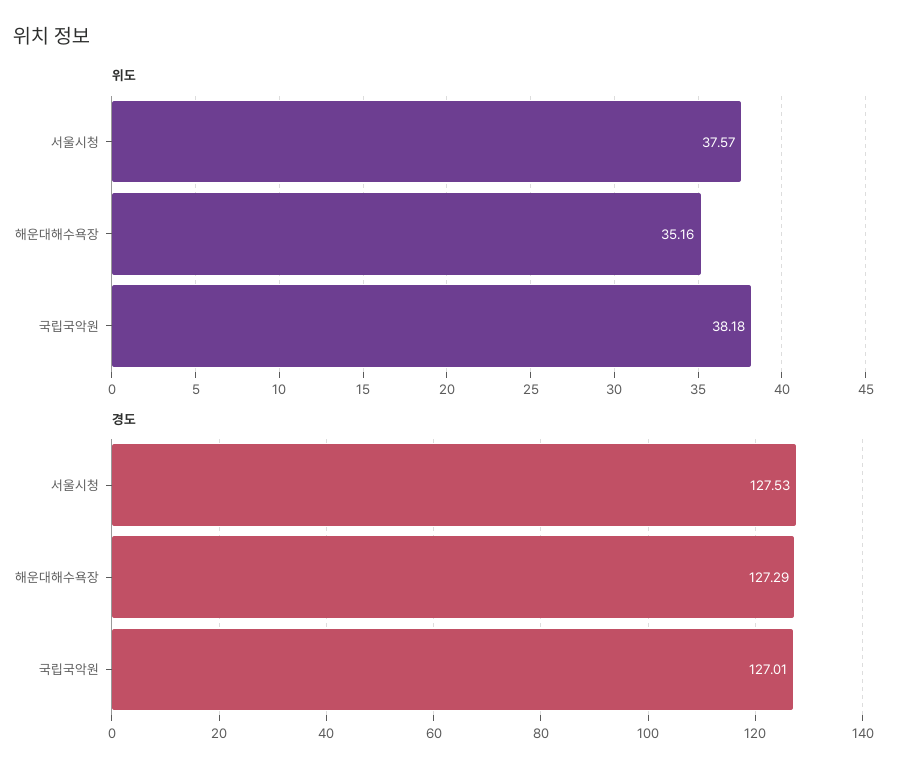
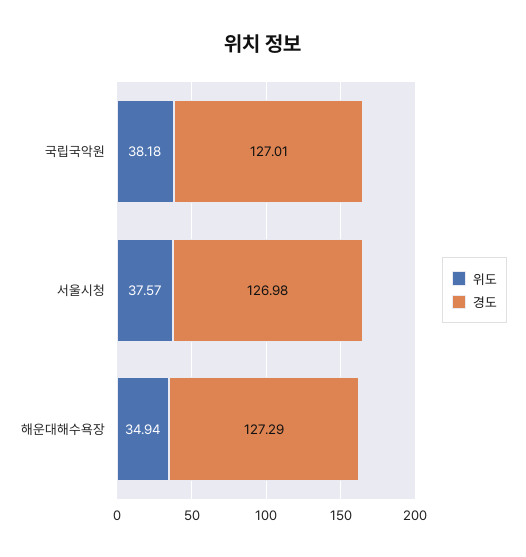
위도, 해운대해수욕장: 35.16 -> 34.94
경도, 서울시청: 127.53 -> 126.98

